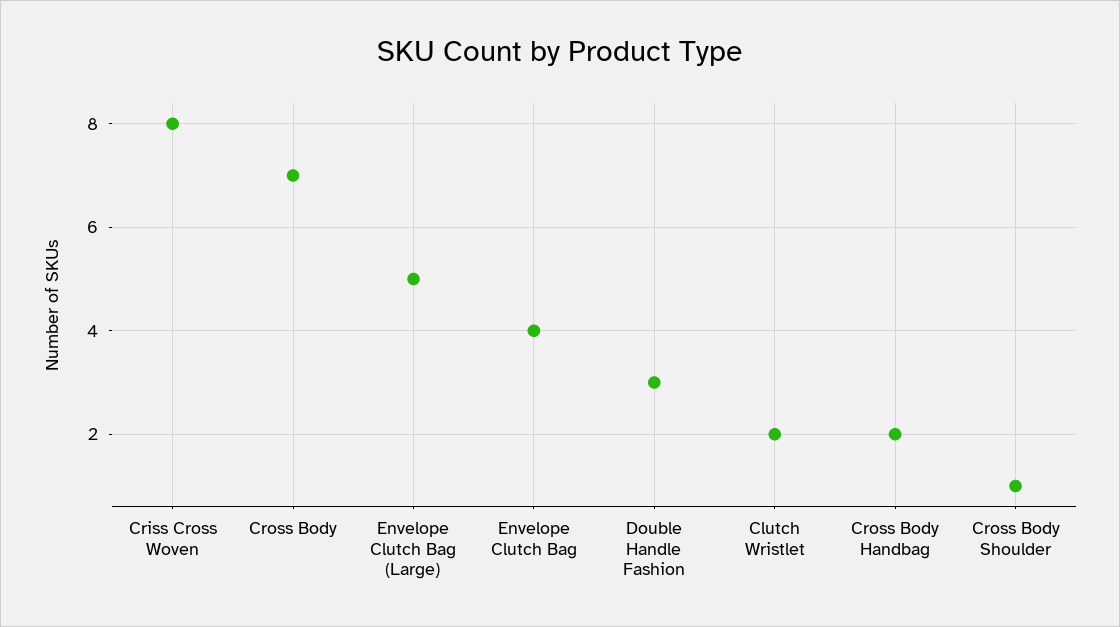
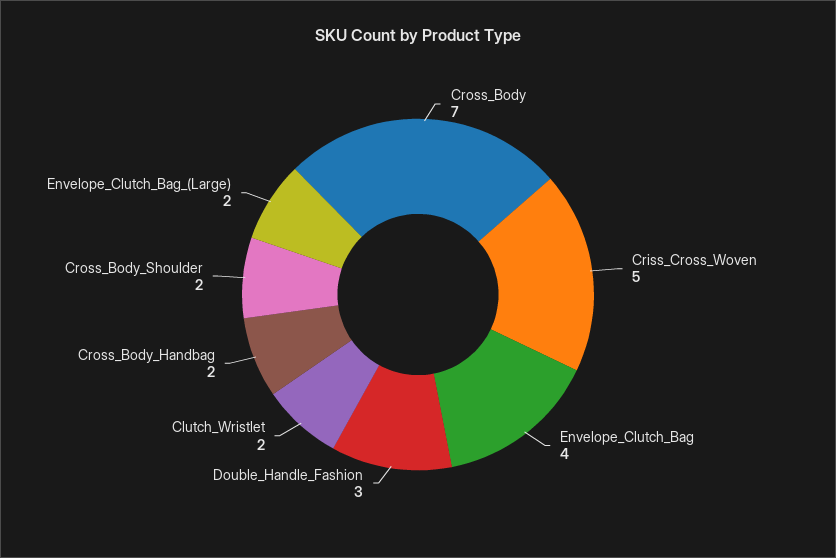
Criss Cross Woven: 8 -> 5
Envelope Clutch Bag (Large): 5 -> 2
Cross Body Shoulder: 1 -> 2

